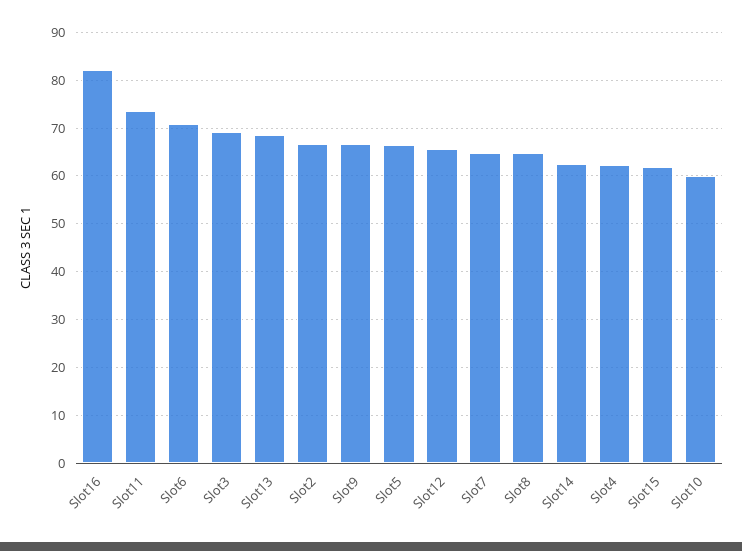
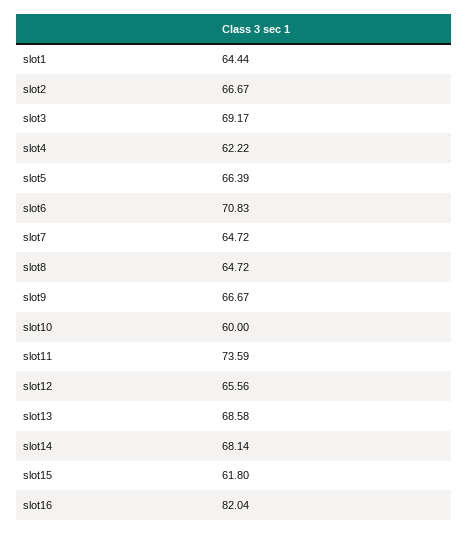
Slot14: 62 -> 68.14
slot1: none -> 64.44

